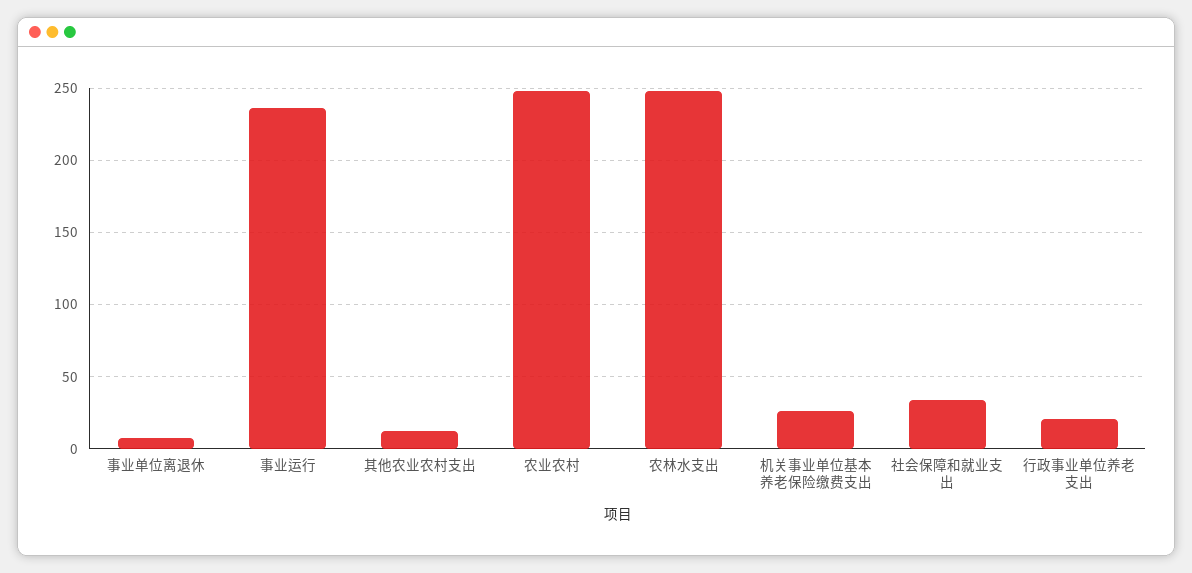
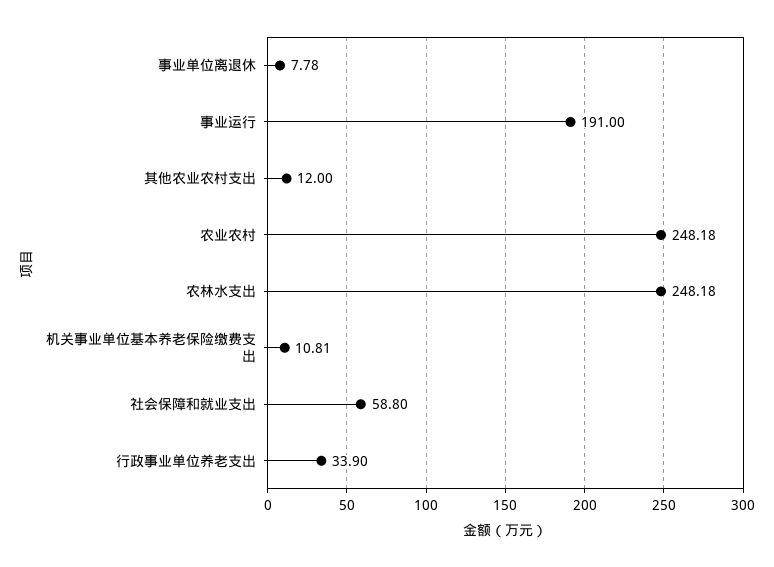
事业运行: 235 -> 191
机关事业单位基本养老保险缴费支出: 25 -> 10.81
社会保障和就业支出: 35 -> 58.8
行政事业单位养老支出: 20 -> 33.9

